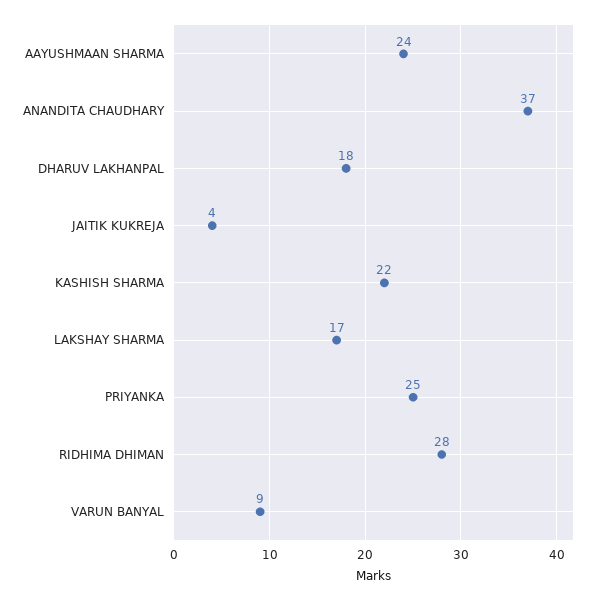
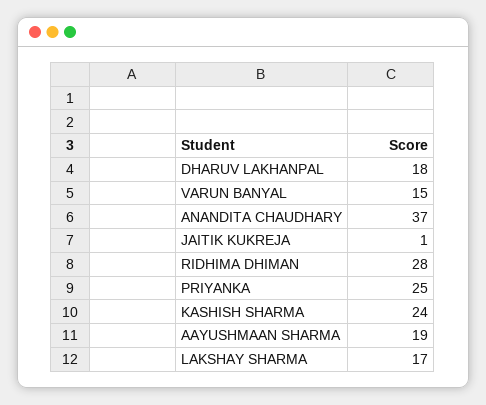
AAYUSHMAAN SHARMA: 24 -> 19
JAITIK KUKREJA: 4 -> 1
KASHISH SHARMA: 22 -> 24
VARUN BANYAL: 9 -> 15

